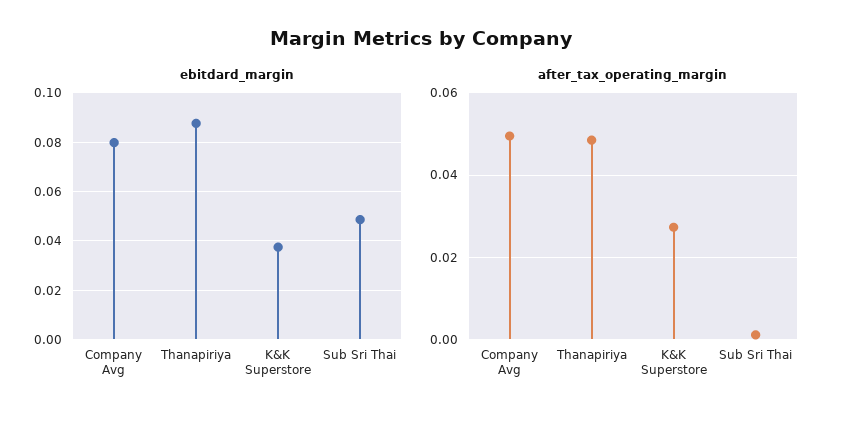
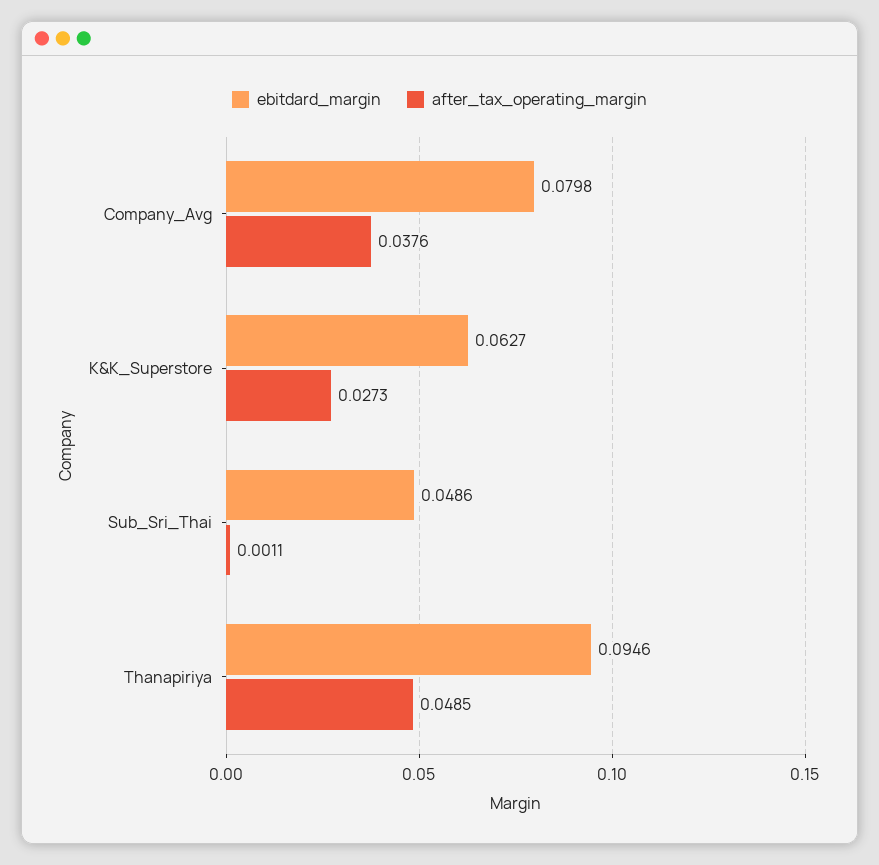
ebitdard_margin, Thanapiriya: 0.0875 -> 0.0946
ebitdard_margin, K&K Superstore: 0.0375 -> 0.0627
after_tax_operating_margin, Company Avg: 0.05 -> 0.0376

